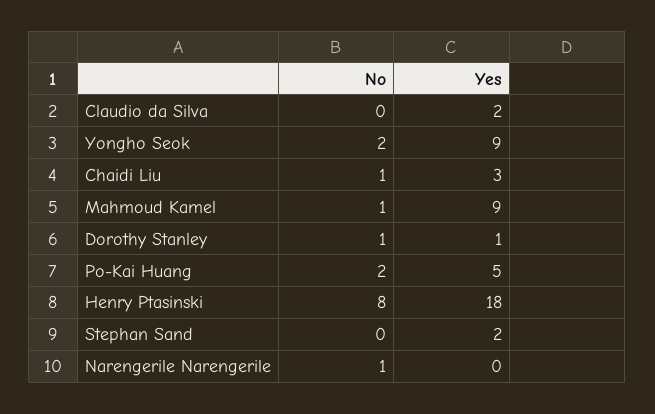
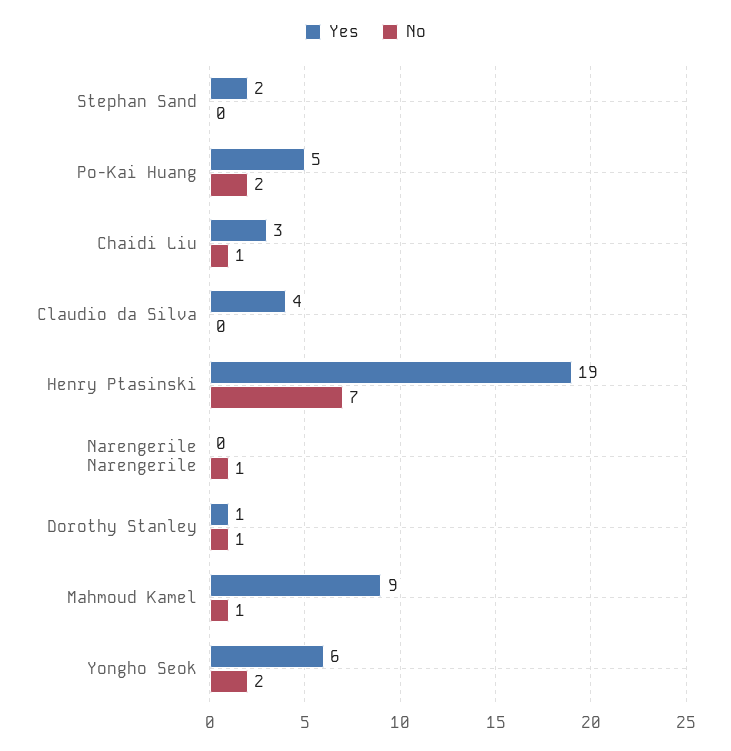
Yes, Claudio da Silva: 2 -> 4
Yes, Yongho Seok: 9 -> 6
No, Henry Ptasinski: 8 -> 7
Yes, Henry Ptasinski: 18 -> 19

